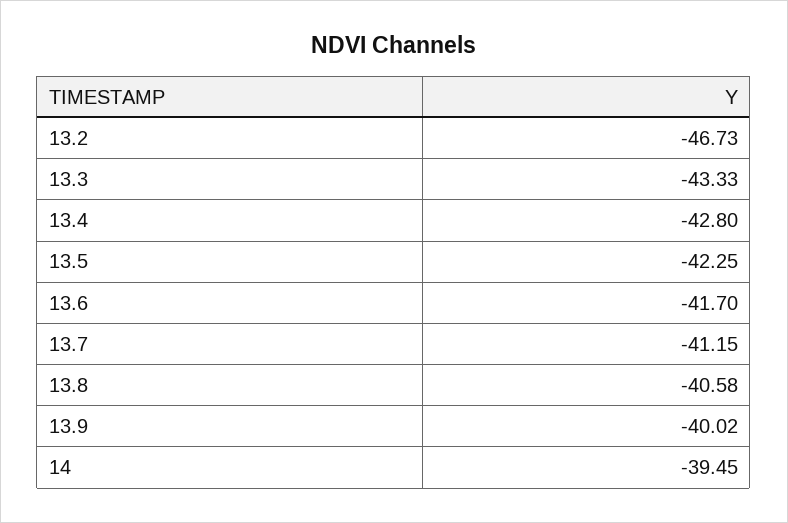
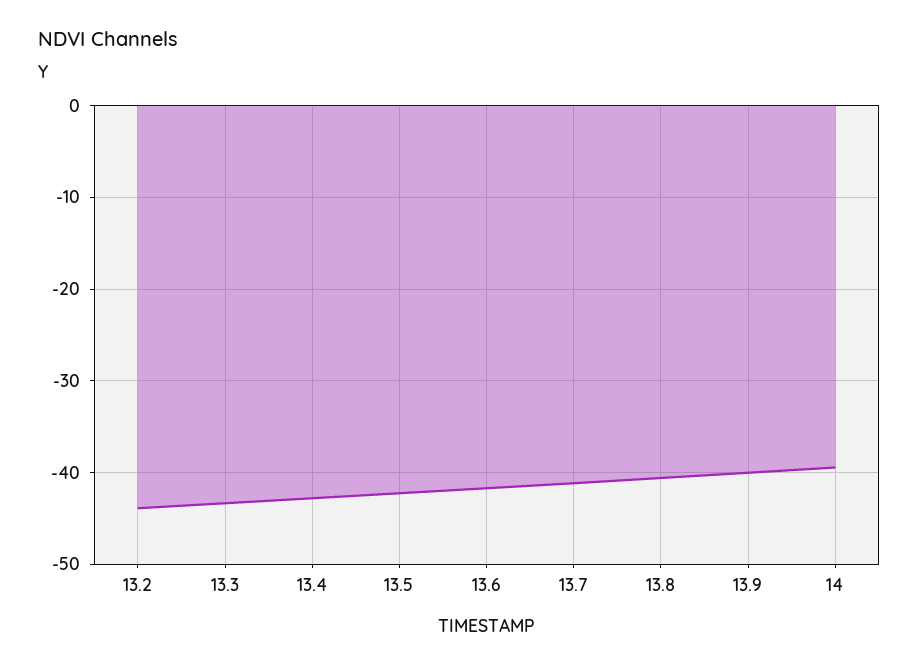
13.2: -46.73 -> -44

